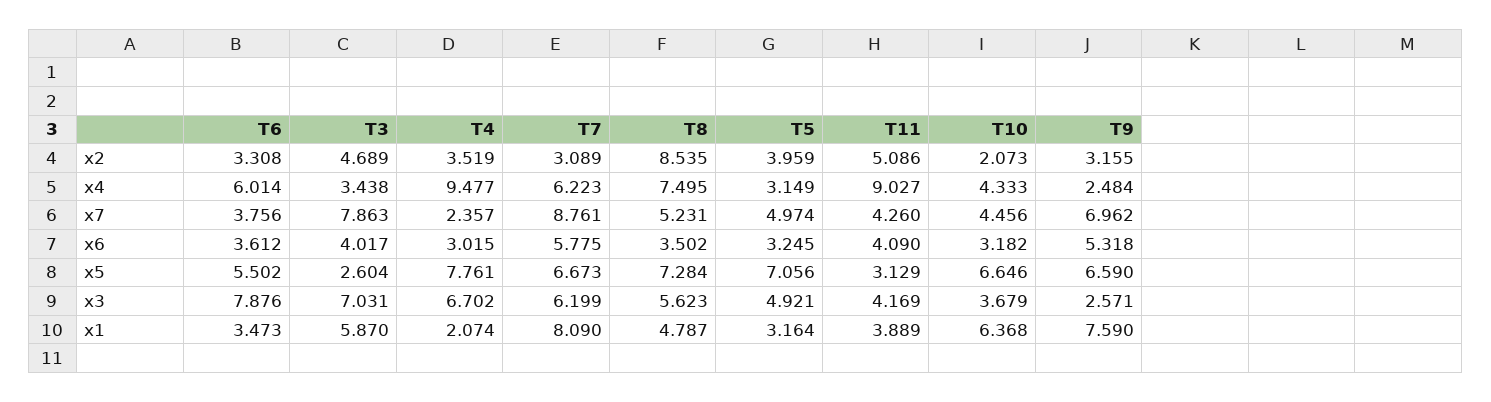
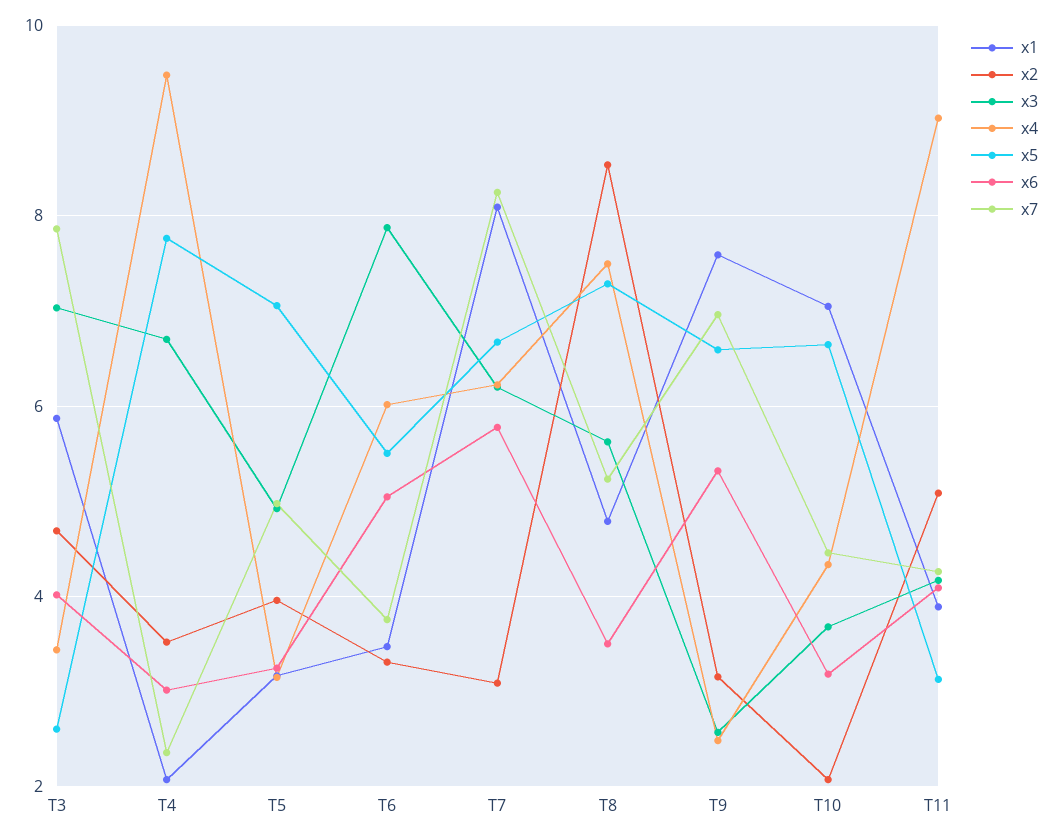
x7, T7: 8.761 -> 8.2
x6, T6: 3.612 -> 5
x1, T10: 6.368 -> 7

